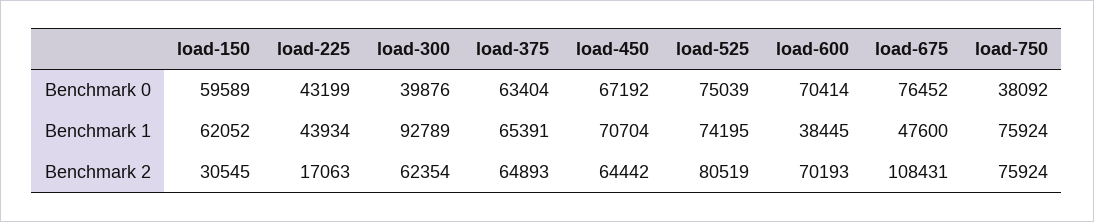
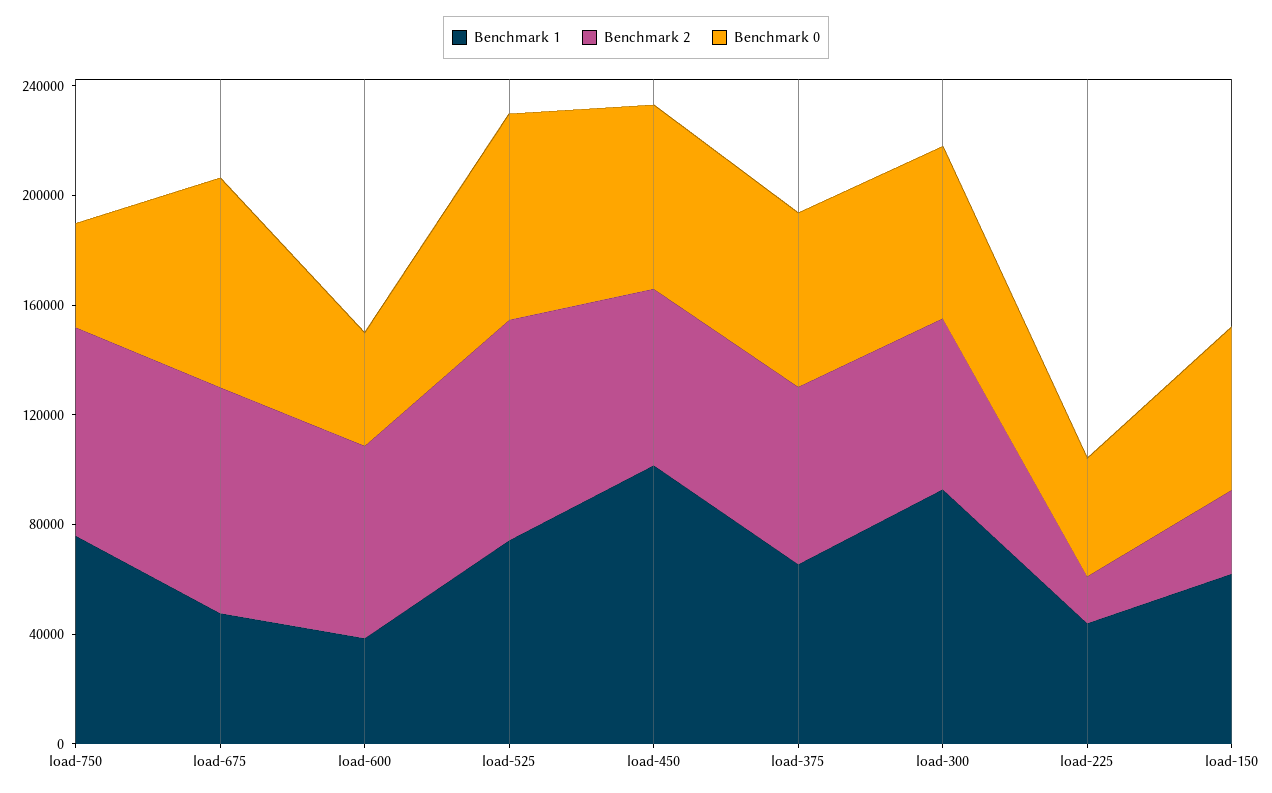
Benchmark 0, load-300: 39876 -> 60000
Benchmark 0, load-600: 70414 -> 40000
Benchmark 1, load-450: 70704 -> 100000
Benchmark 2, load-675: 108431 -> 80000

